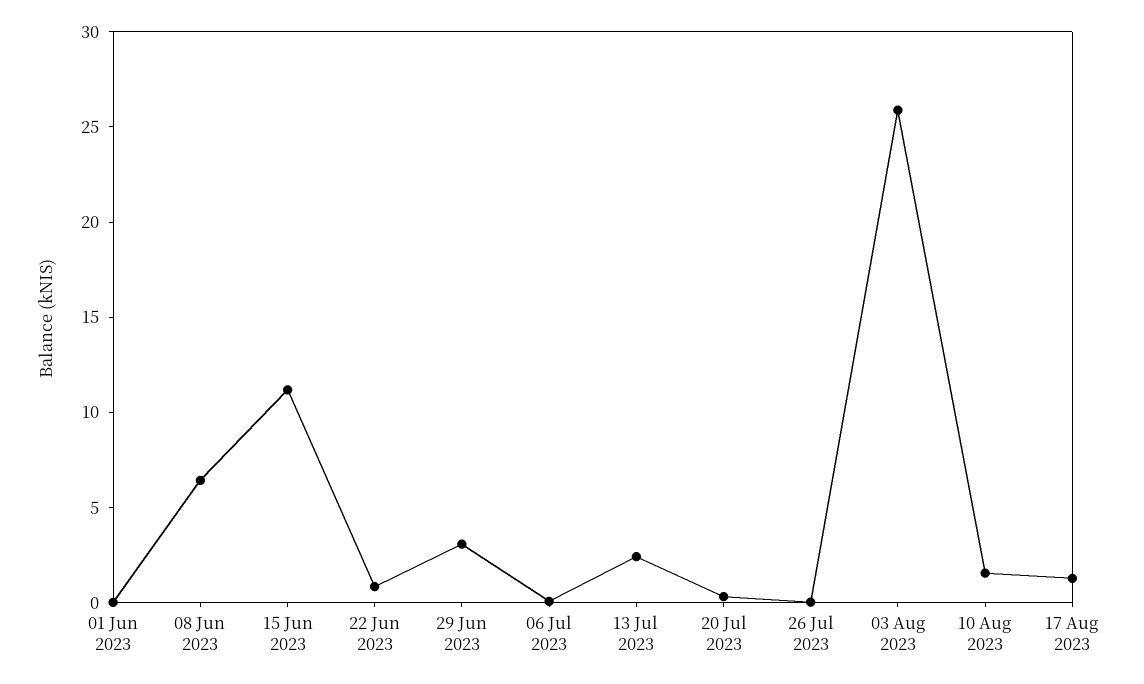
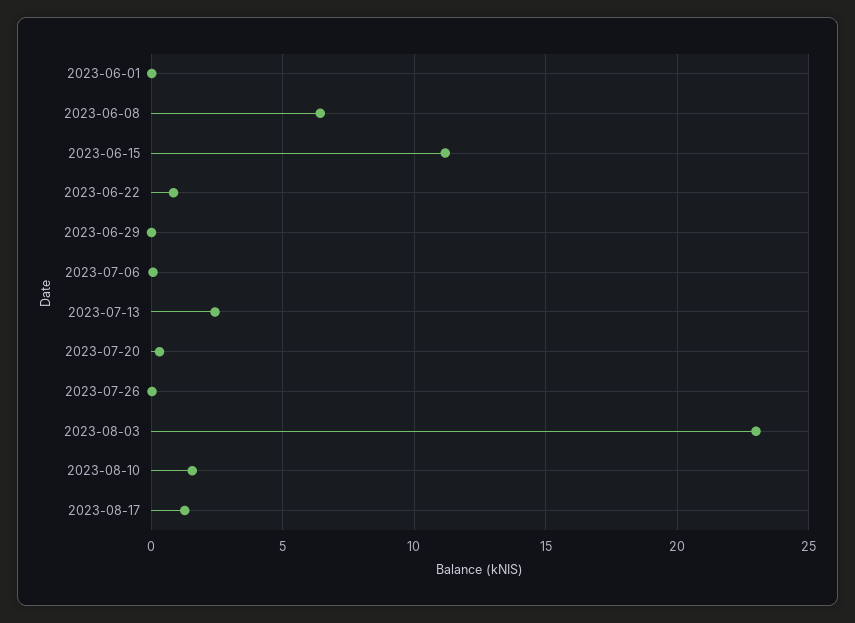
29 Jun 2023: 3 -> 0
03 Aug 2023: 26 -> 23

